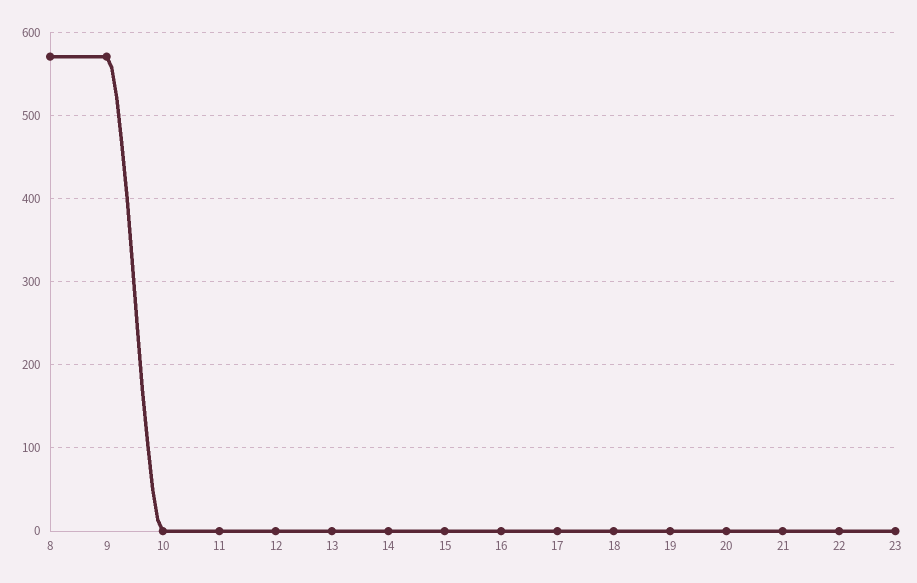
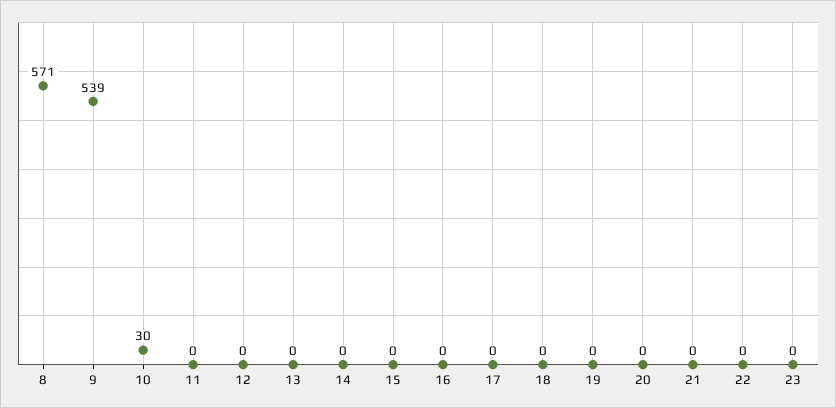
9: 570 -> 539
10: 0 -> 30

